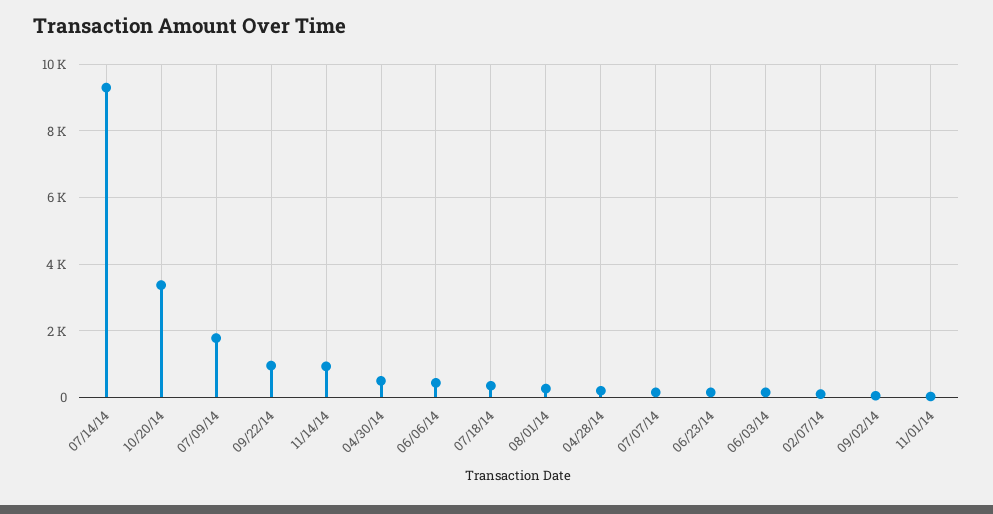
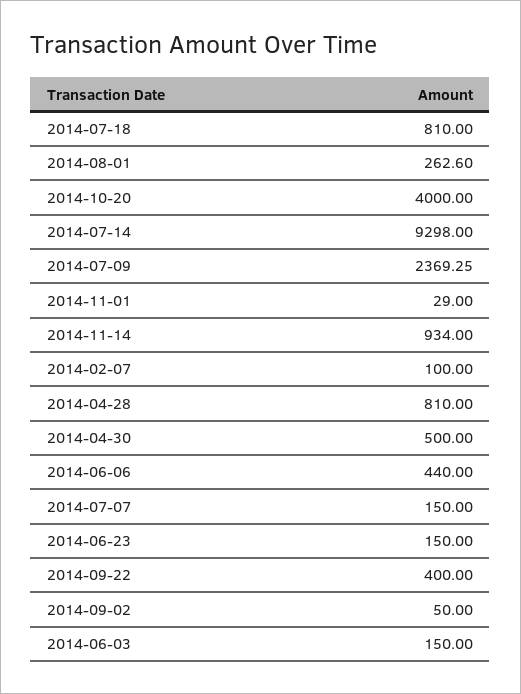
10/20/14: 3400 -> 4000
07/09/14: 1800 -> 2369.25
09/22/14: 1000 -> 400
07/18/14: 400 -> 810
04/28/14: 200 -> 810

